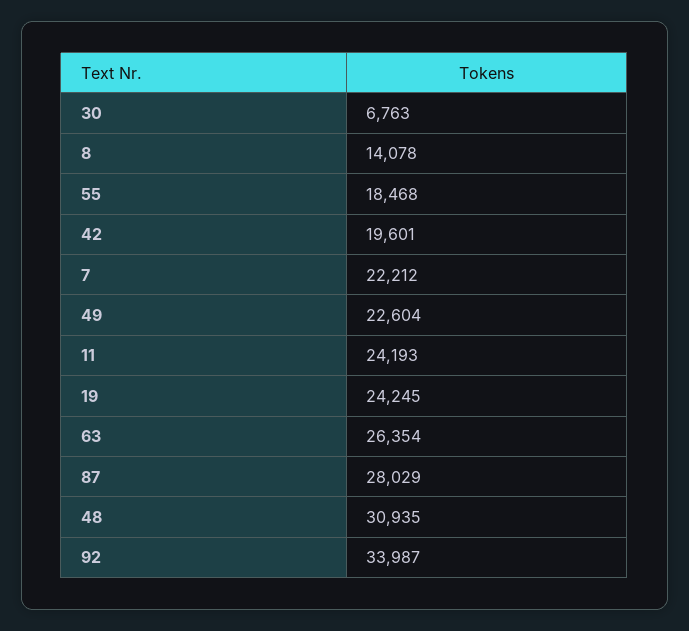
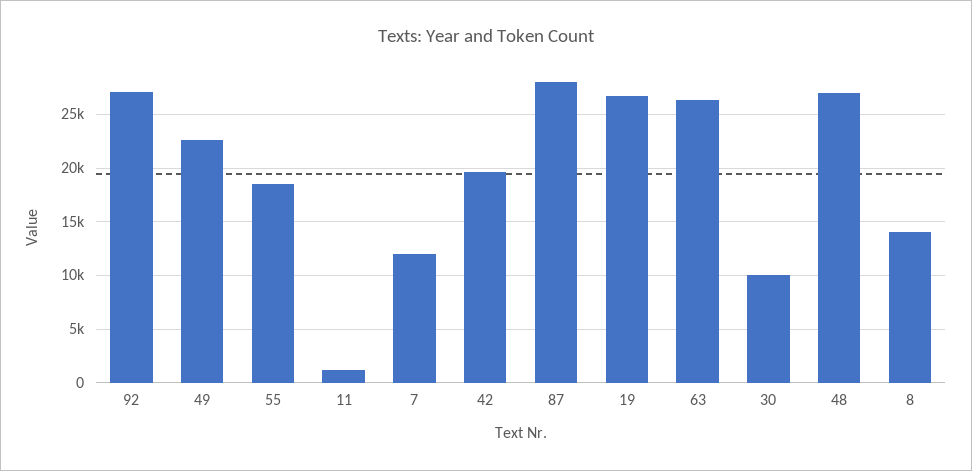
30: 6763 -> 10000
7: 22212 -> 12000
11: 24193 -> 1000
19: 24245 -> 27000
48: 30935 -> 27000
92: 33987 -> 27000

